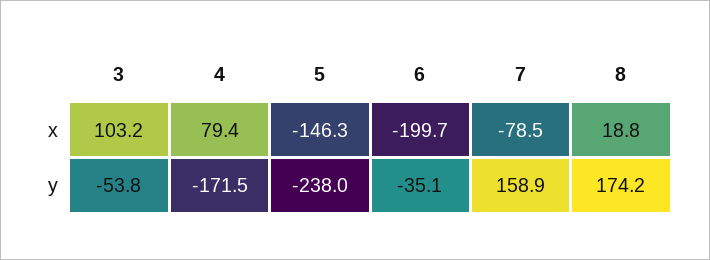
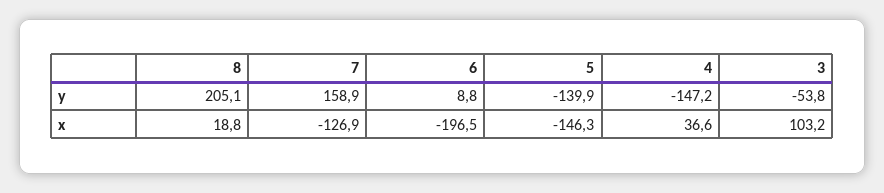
4, x: 79.4 -> 36.6
6, x: -199.7 -> -196.5
7, x: -78.5 -> -126.9
4, y: -171.5 -> -147.2
5, y: -238 -> -139.9
6, y: -35.1 -> 8.8
8, y: 174.2 -> 205.1

